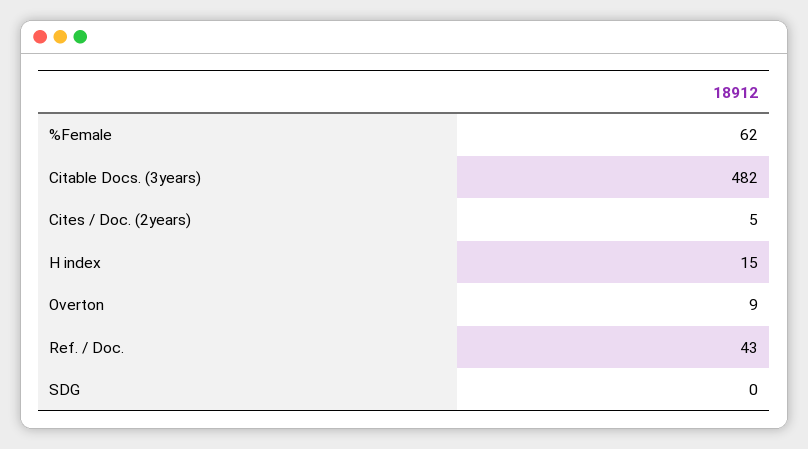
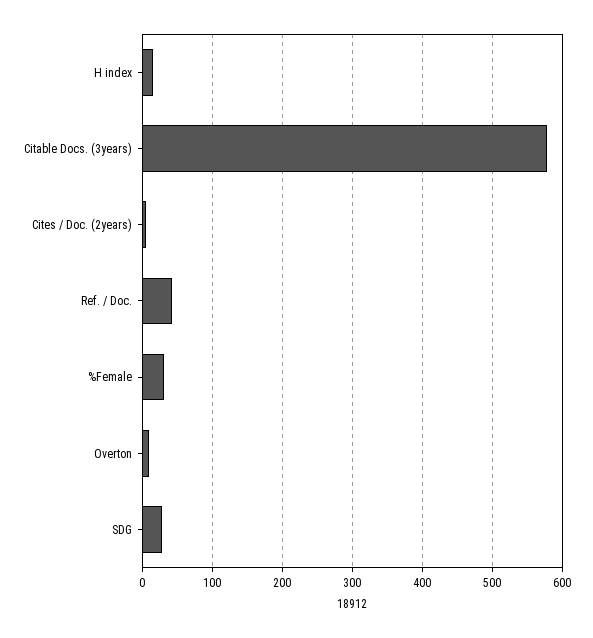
%Female: 62 -> 30
Citable Docs. (3years): 482 -> 580
SDG: 0 -> 30

